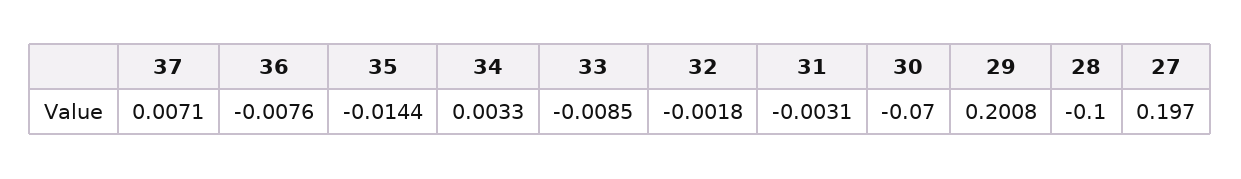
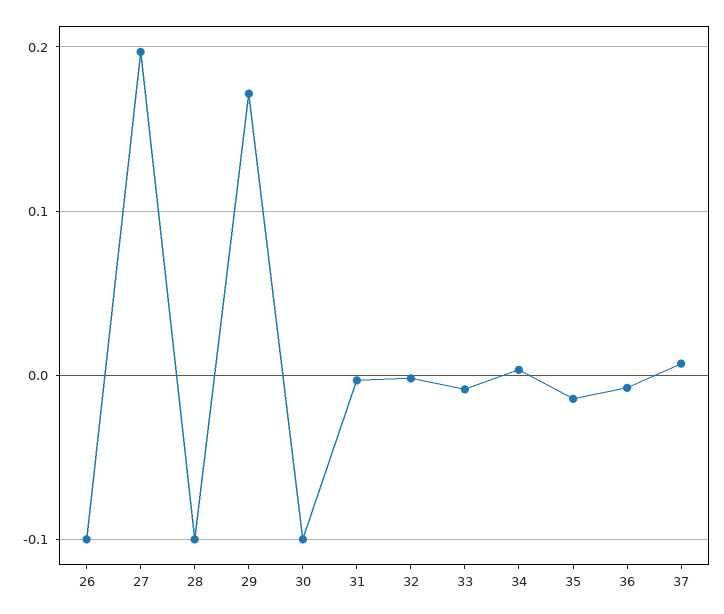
30: -0.07 -> -0.1
29: 0.2008 -> 0.17
26: none -> -0.1

